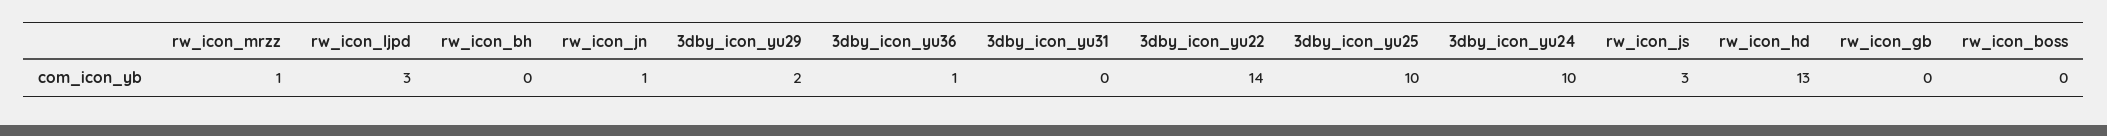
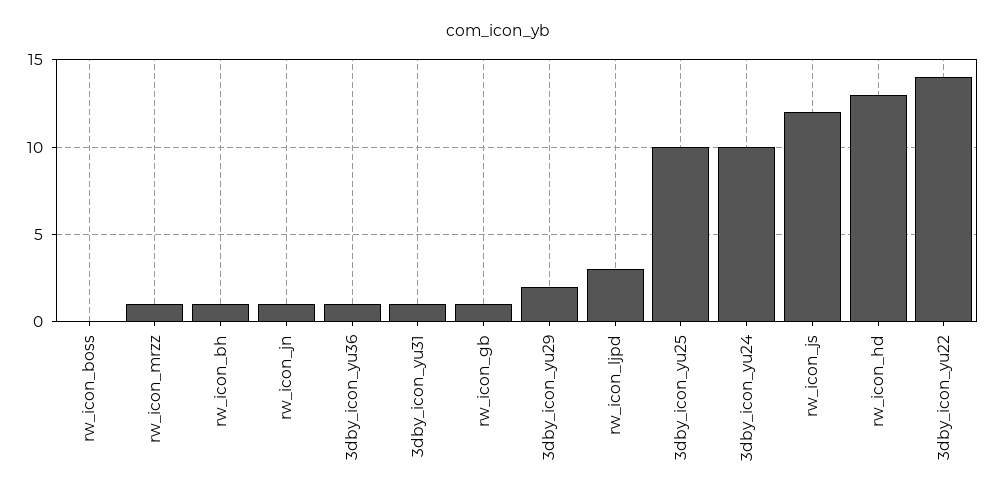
rw_icon_bh: 0 -> 1
3dby_icon_yu31: 0 -> 1
rw_icon_js: 3 -> 12
rw_icon_gb: 0 -> 1

